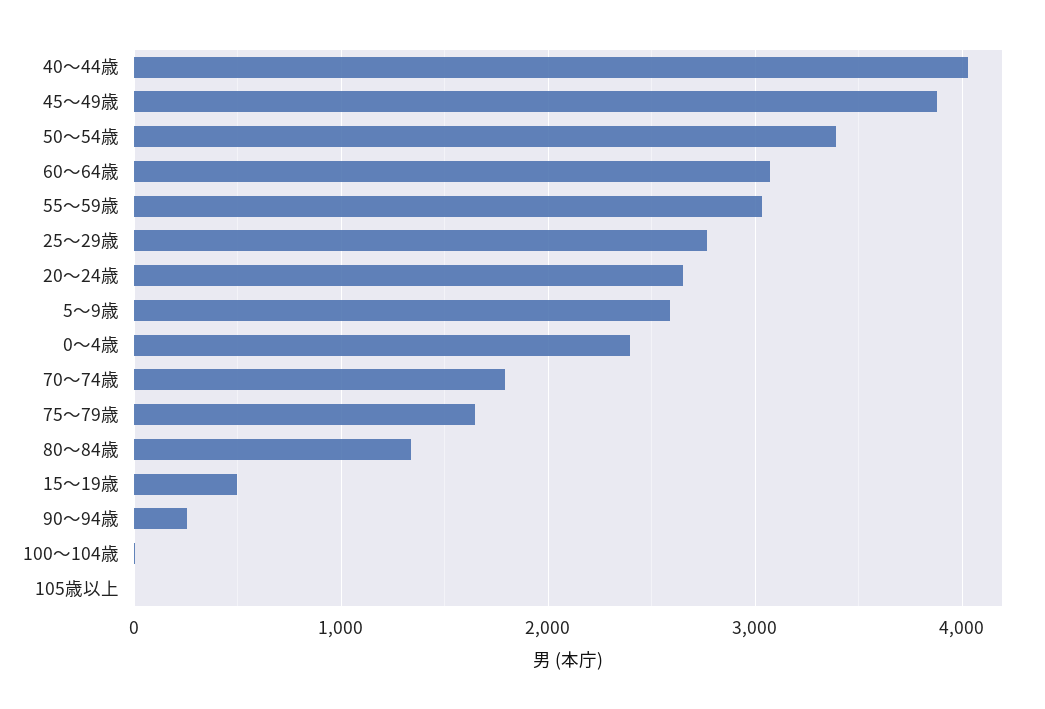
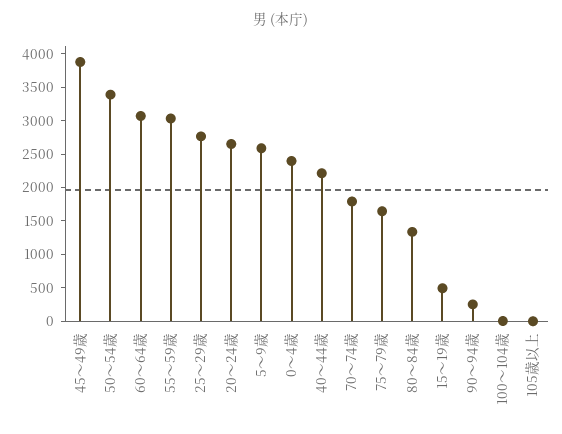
40～44歳: 4000 -> 2250

